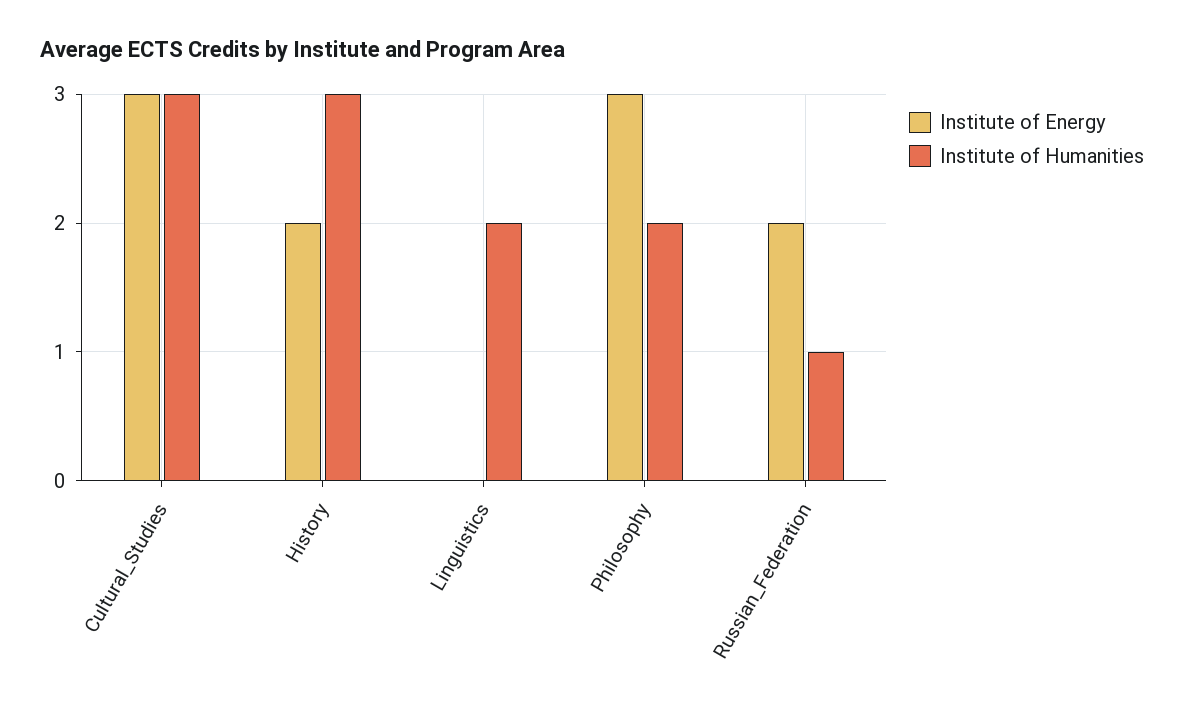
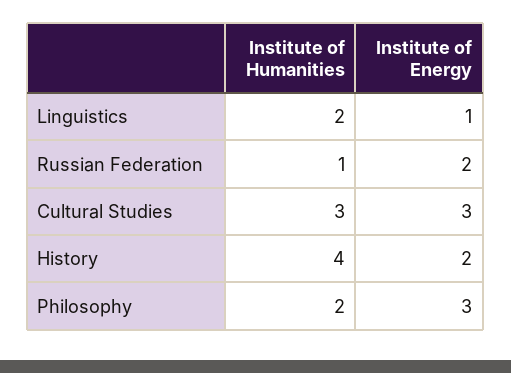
Institute of Humanities, History: 3 -> 4
Institute of Energy, Linguistics: 0 -> 1

